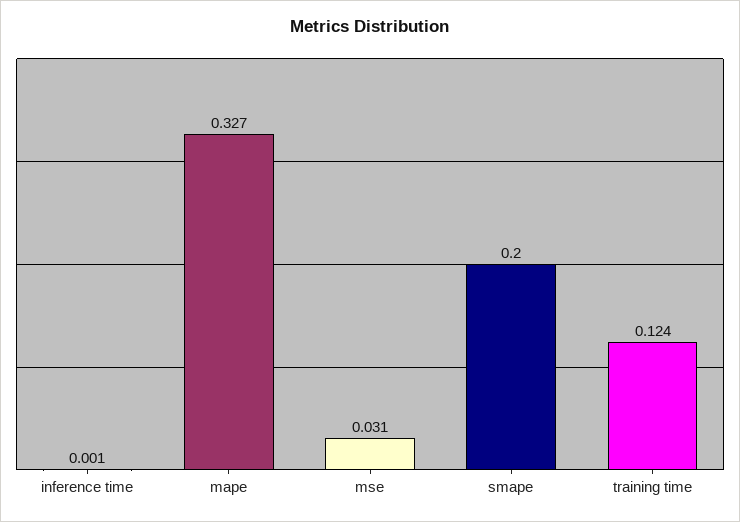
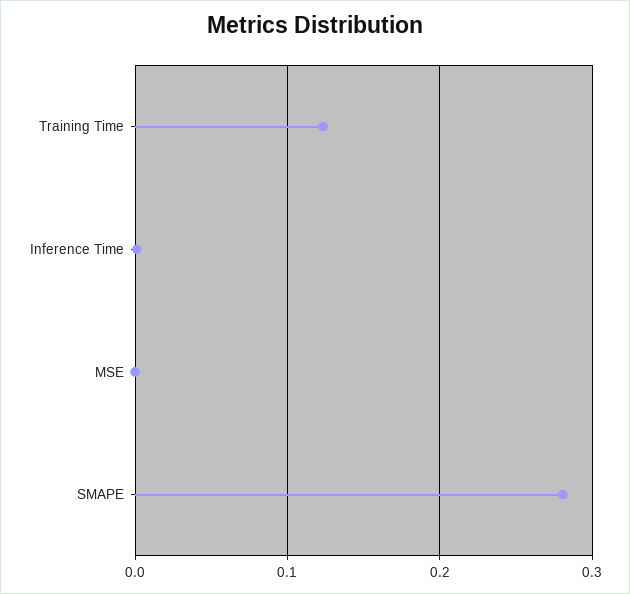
mape: 0.327 -> none
mse: 0.031 -> 0
smape: 0.2 -> 0.28

